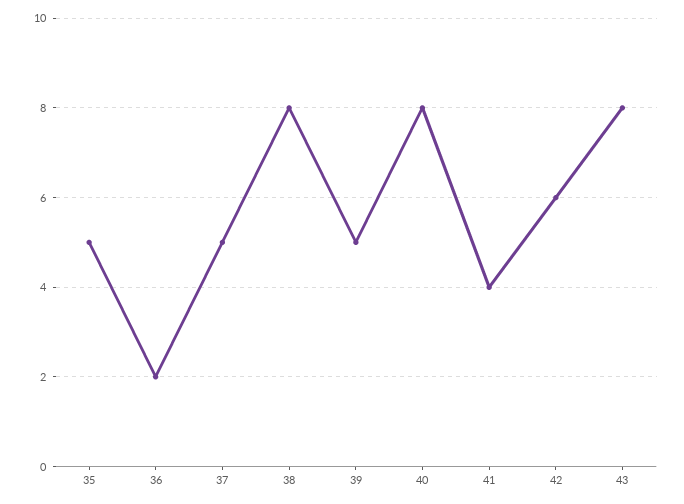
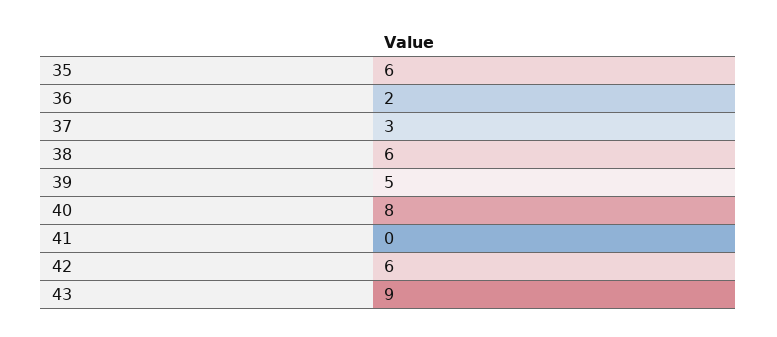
35: 5 -> 6
37: 5 -> 3
38: 8 -> 6
41: 4 -> 0
43: 8 -> 9

